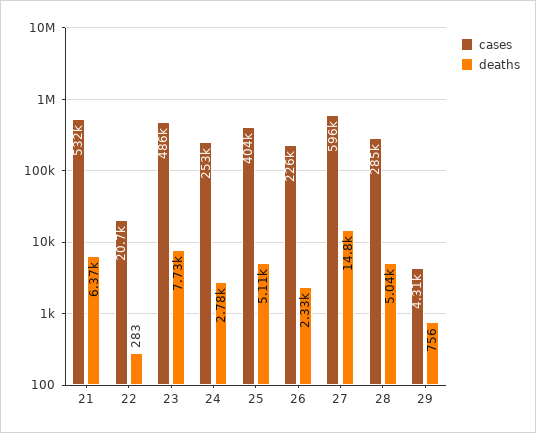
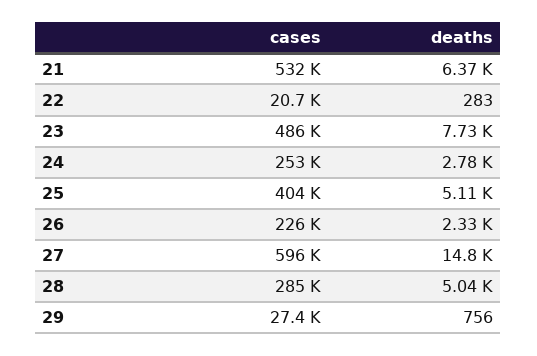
cases, 29: 4310 -> 27400

